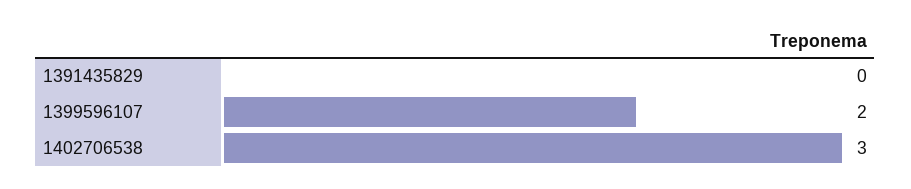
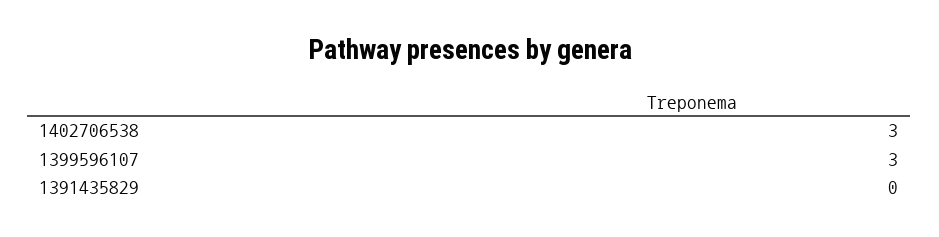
1399596107: 2 -> 3

